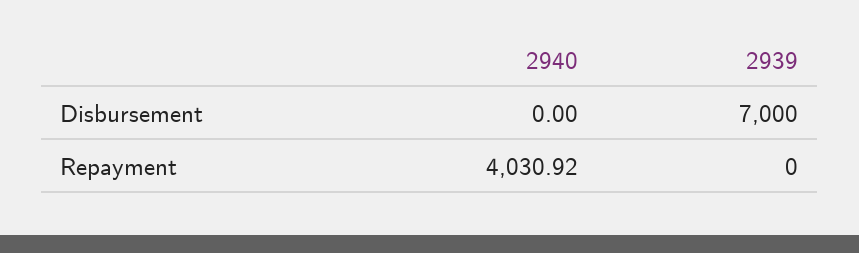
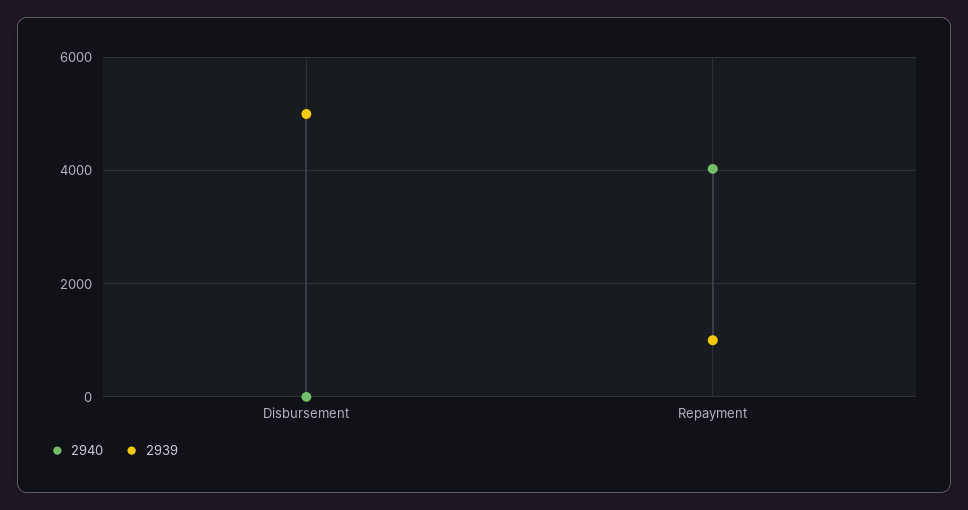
2939, Disbursement: 7000 -> 5000
2939, Repayment: 0 -> 1000

